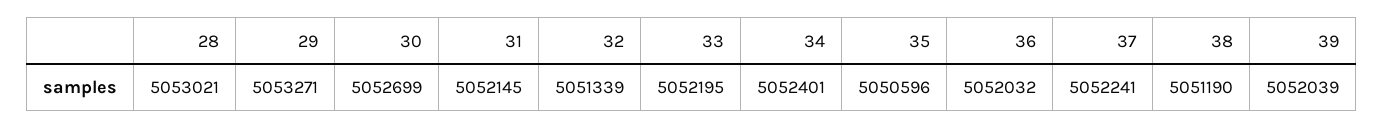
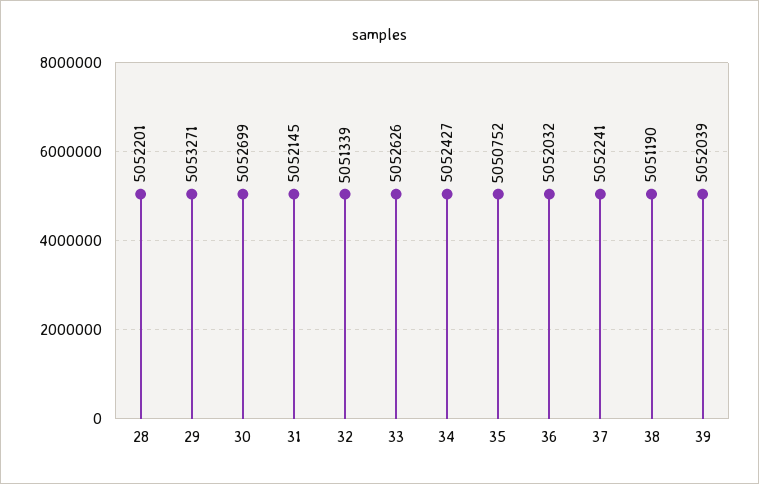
28: 5053021 -> 5052201
33: 5052195 -> 5052626
34: 5052401 -> 5052427
35: 5050596 -> 5050752

